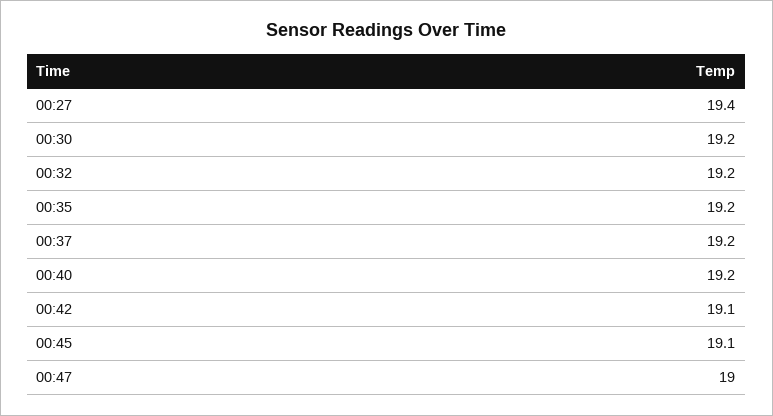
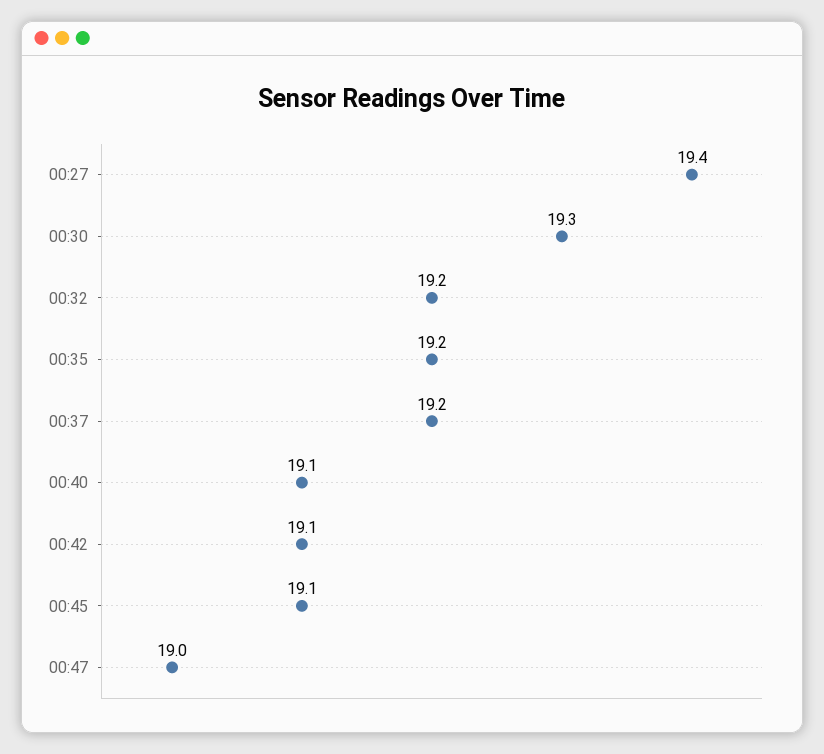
00:30: 19.2 -> 19.3
00:40: 19.2 -> 19.1

